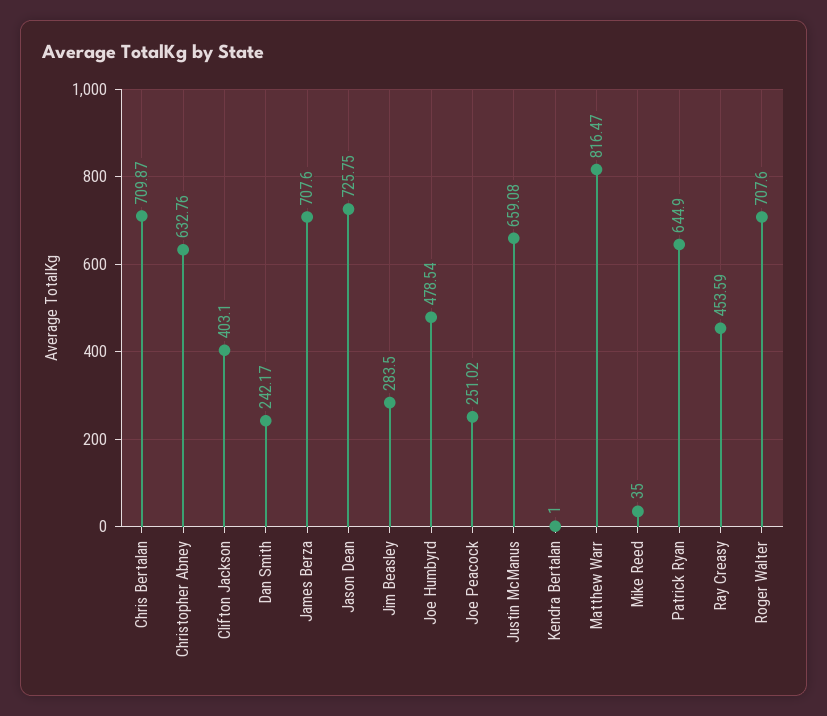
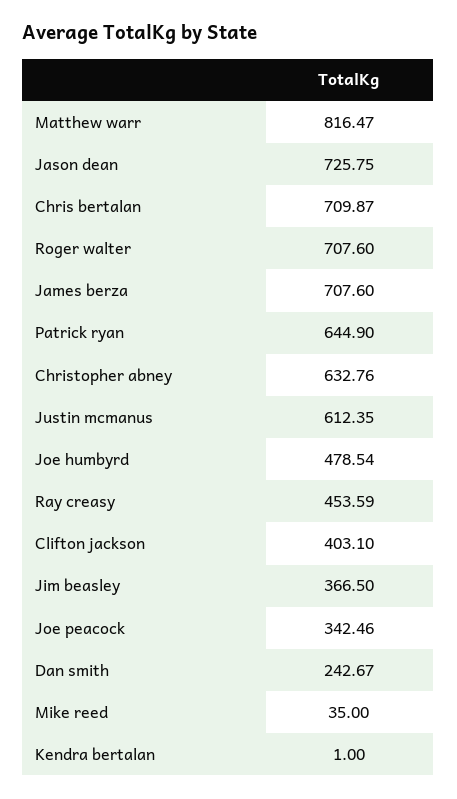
Dan Smith: 242.17 -> 242.67
Jim Beasley: 283.5 -> 366.5
Joe Peacock: 251.02 -> 342.46
Justin McManus: 659.08 -> 612.35

